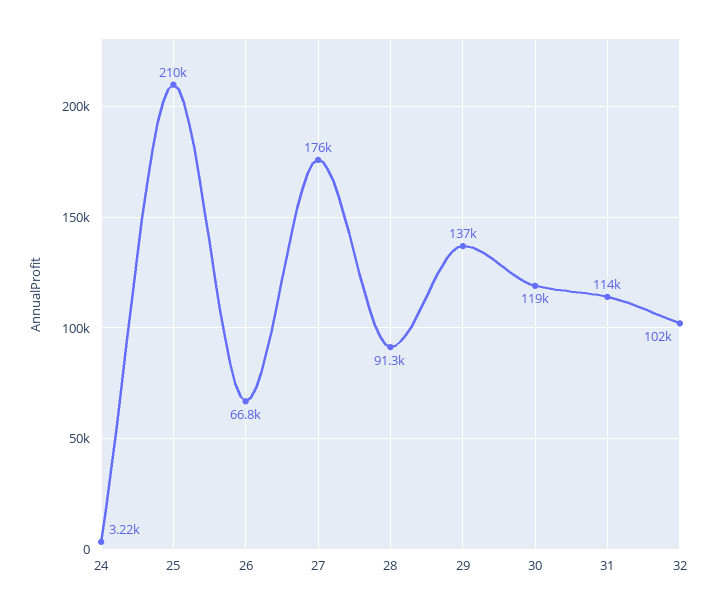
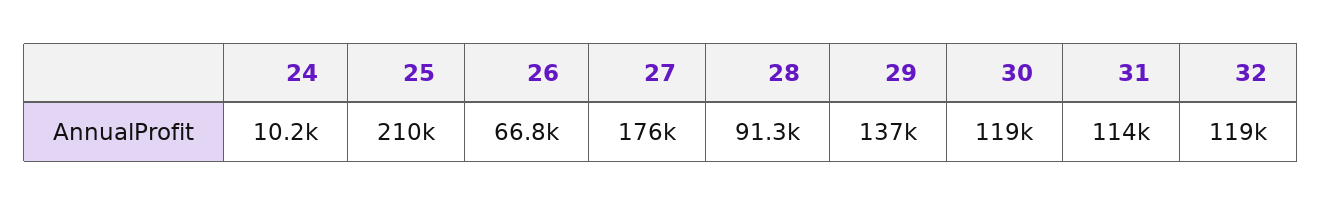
24: 3220 -> 10200
32: 102000 -> 119000

